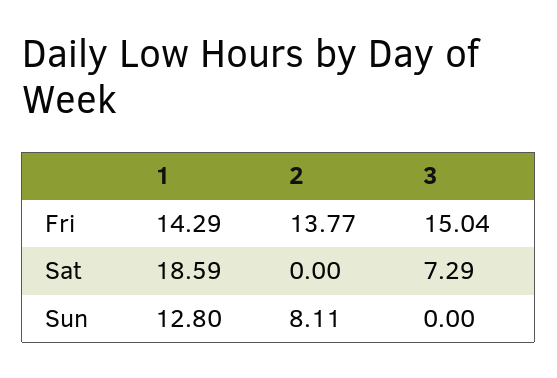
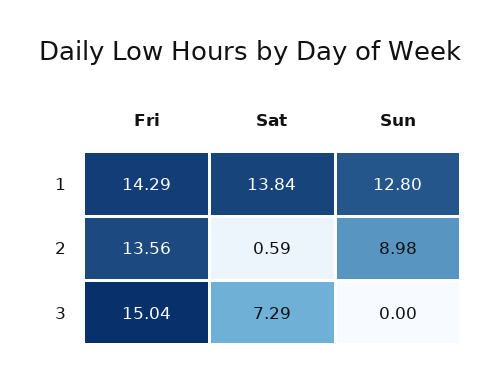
2, Fri: 13.77 -> 13.56
1, Sat: 18.59 -> 13.84
2, Sat: 0 -> 0.59
2, Sun: 8.11 -> 8.98

